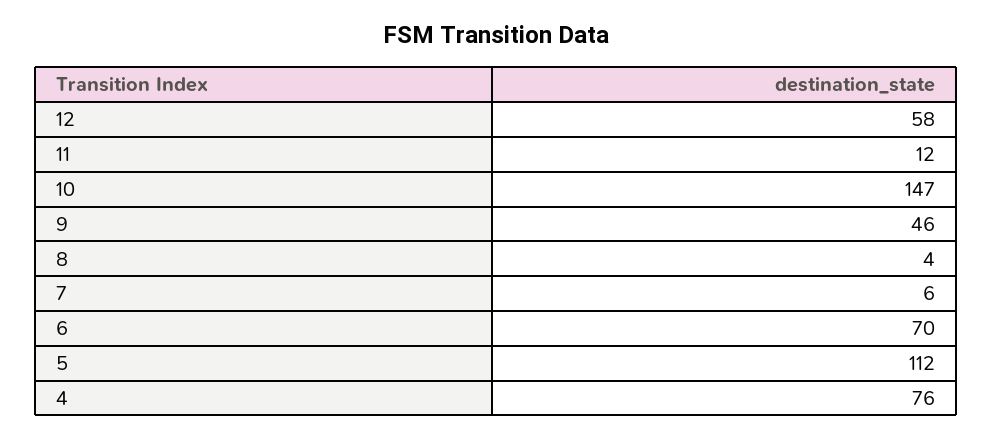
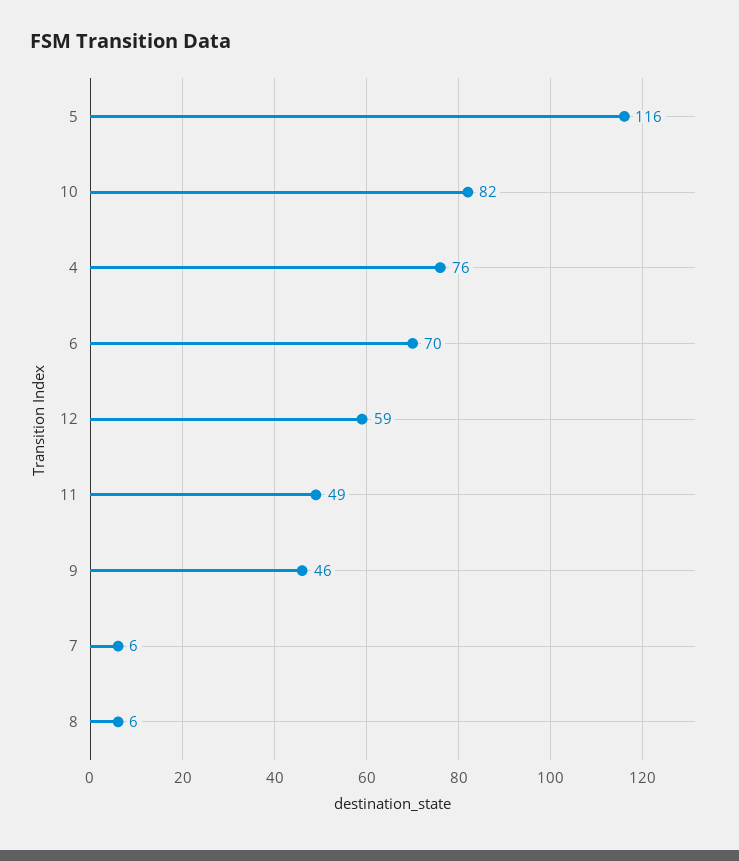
12: 58 -> 59
11: 12 -> 49
10: 147 -> 82
8: 4 -> 6
5: 112 -> 116

